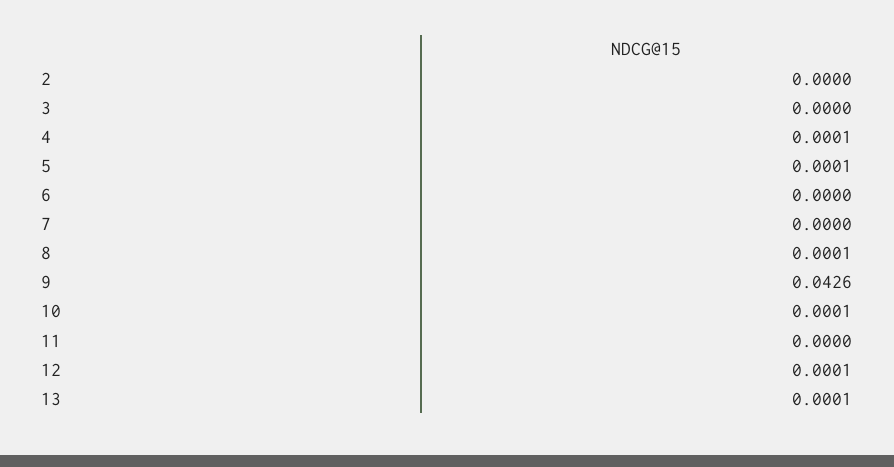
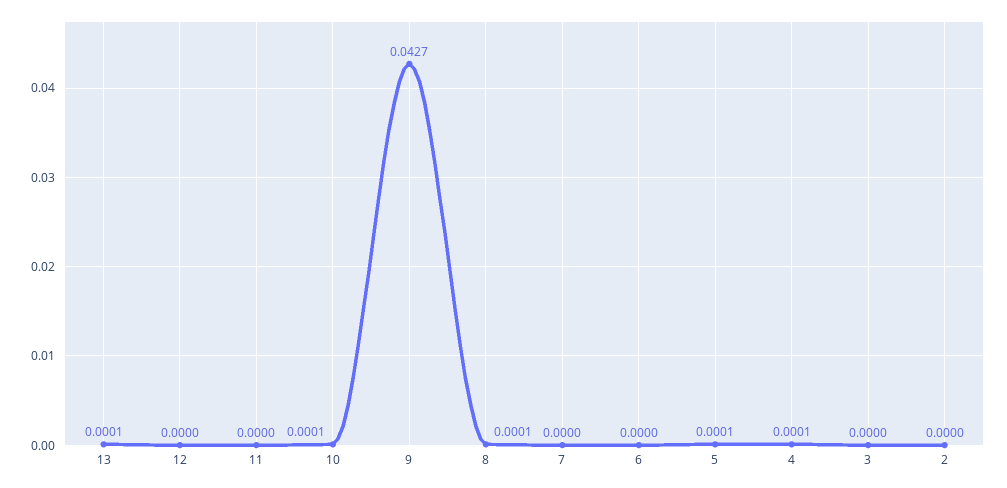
9: 0.0426 -> 0.0427
12: 0.0001 -> 0

